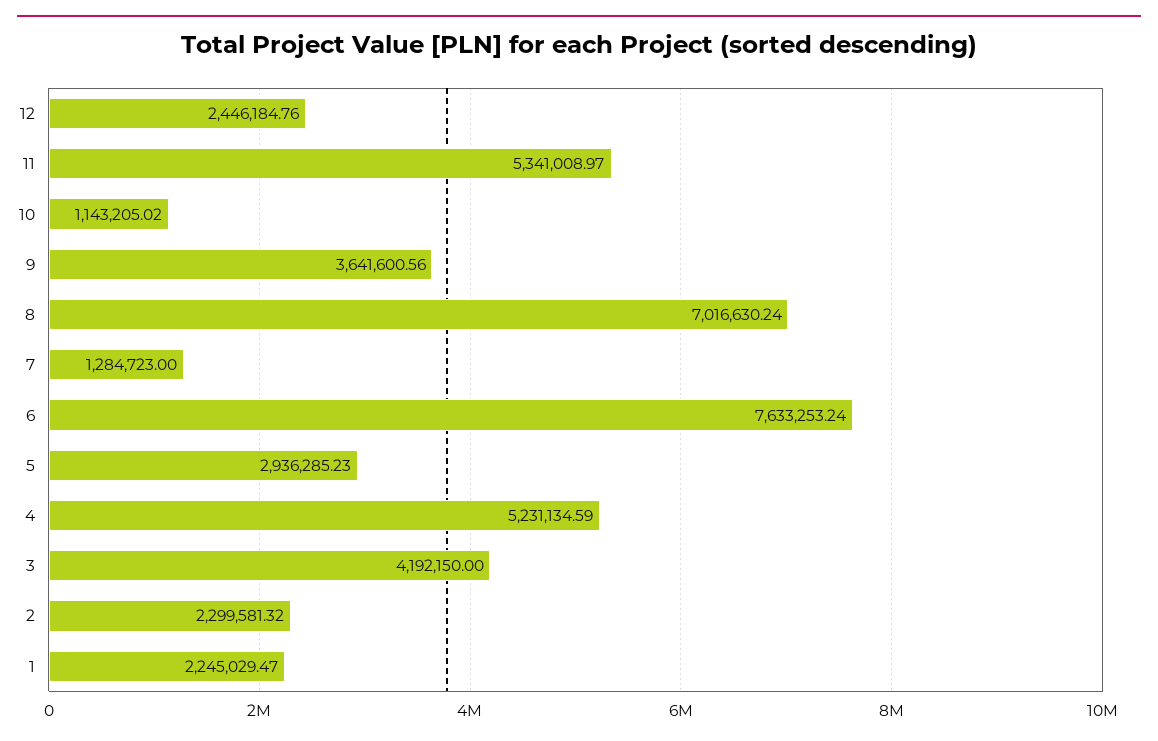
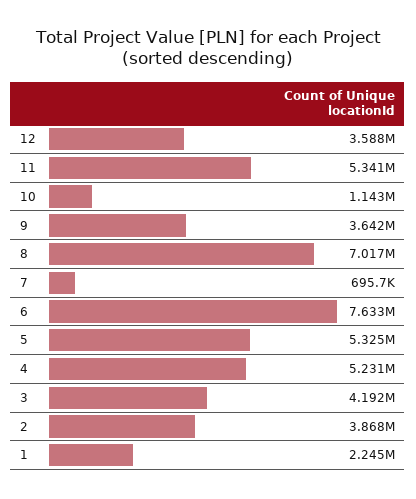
12: 2446184.76 -> 3588000
7: 1284723 -> 695700
5: 2936285.23 -> 5325000
2: 2299581.32 -> 3868000

